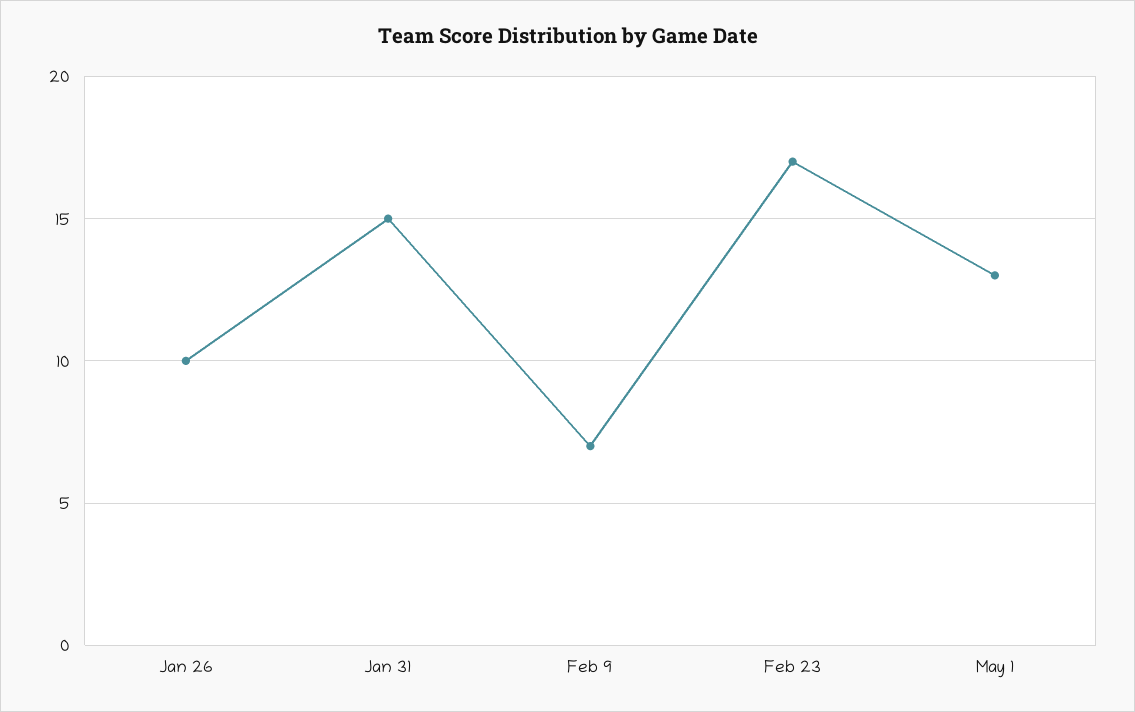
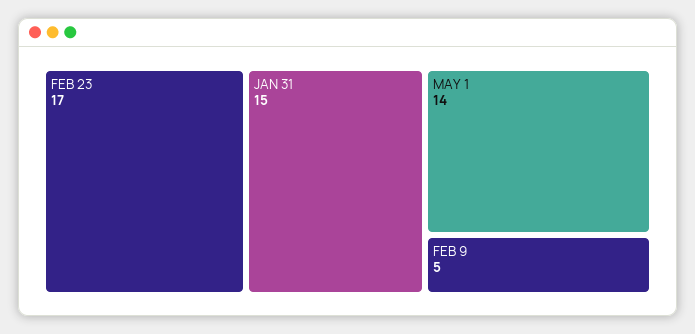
Jan 26: 10 -> none
Feb 9: 7 -> 5
May 1: 13 -> 14

